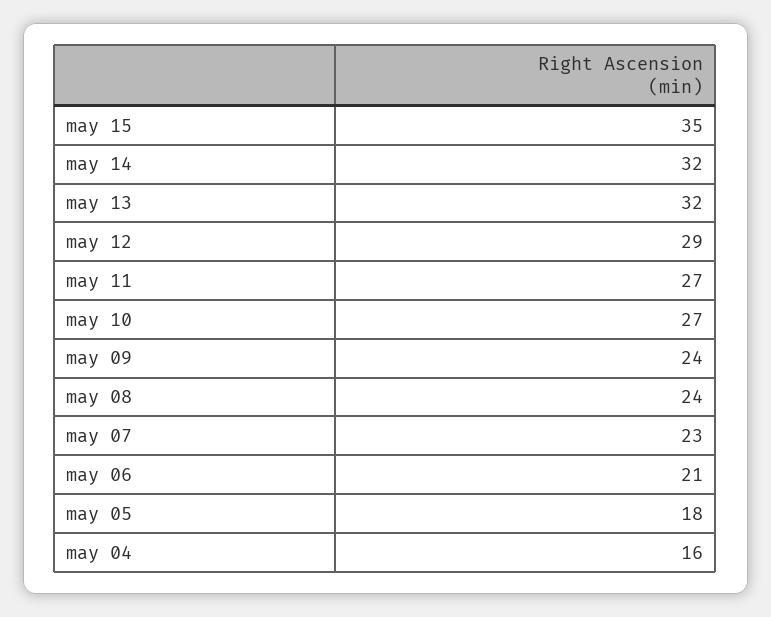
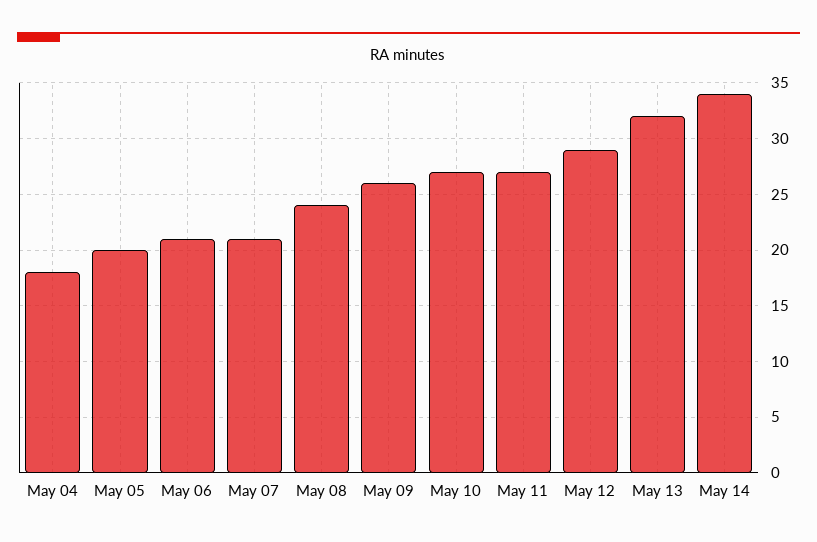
may 15: 35 -> none
may 14: 32 -> 34
may 09: 24 -> 26
may 07: 23 -> 21
may 05: 18 -> 20
may 04: 16 -> 18

